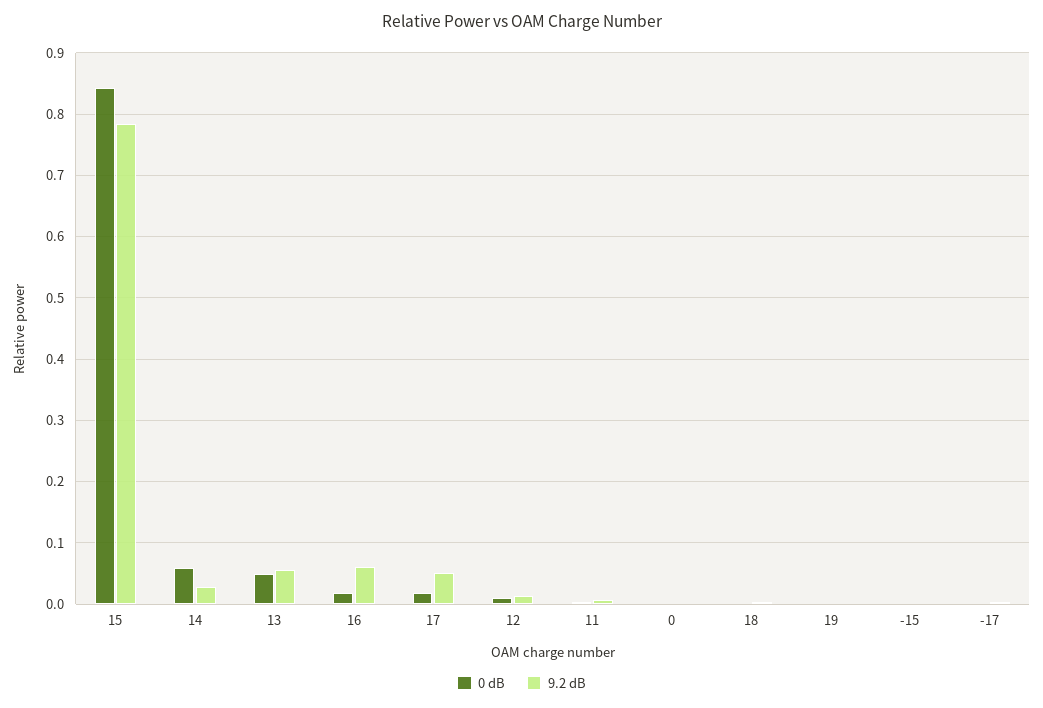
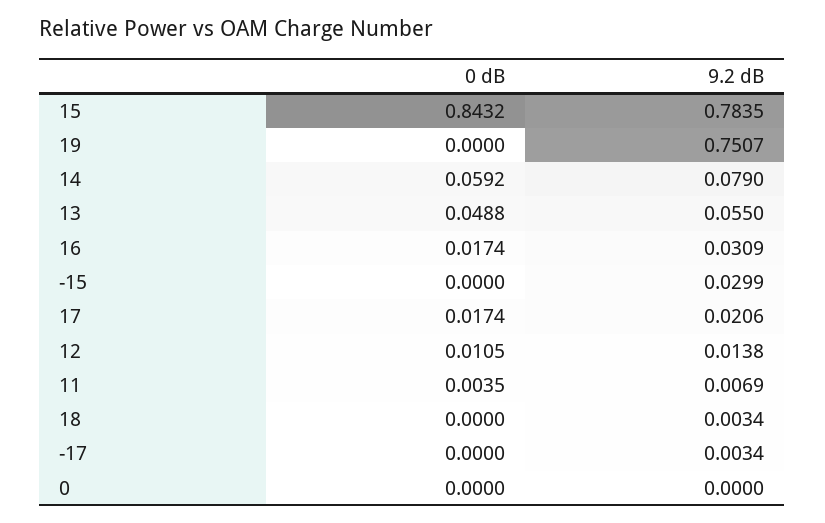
9.2 dB, 14: 0.03 -> 0.079
9.2 dB, 16: 0.06 -> 0.0309
9.2 dB, 17: 0.05 -> 0.0206
9.2 dB, 19: 0 -> 0.7507
9.2 dB, -15: 0 -> 0.0299

